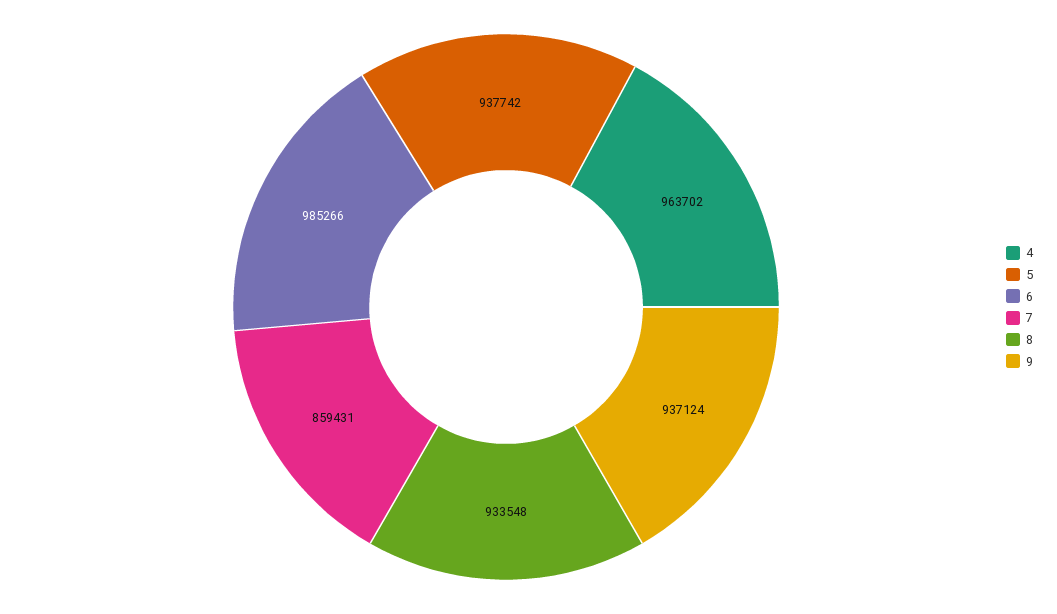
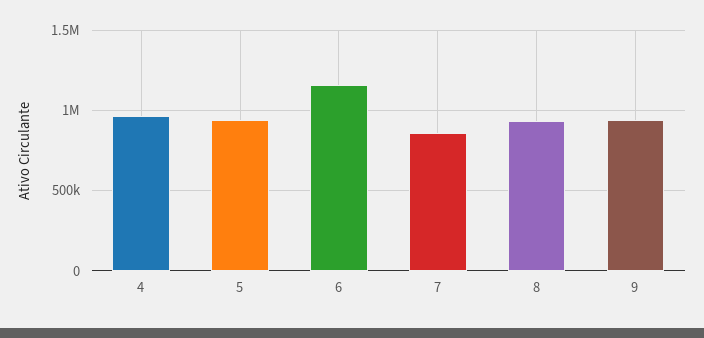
6: 985266 -> 1150000

